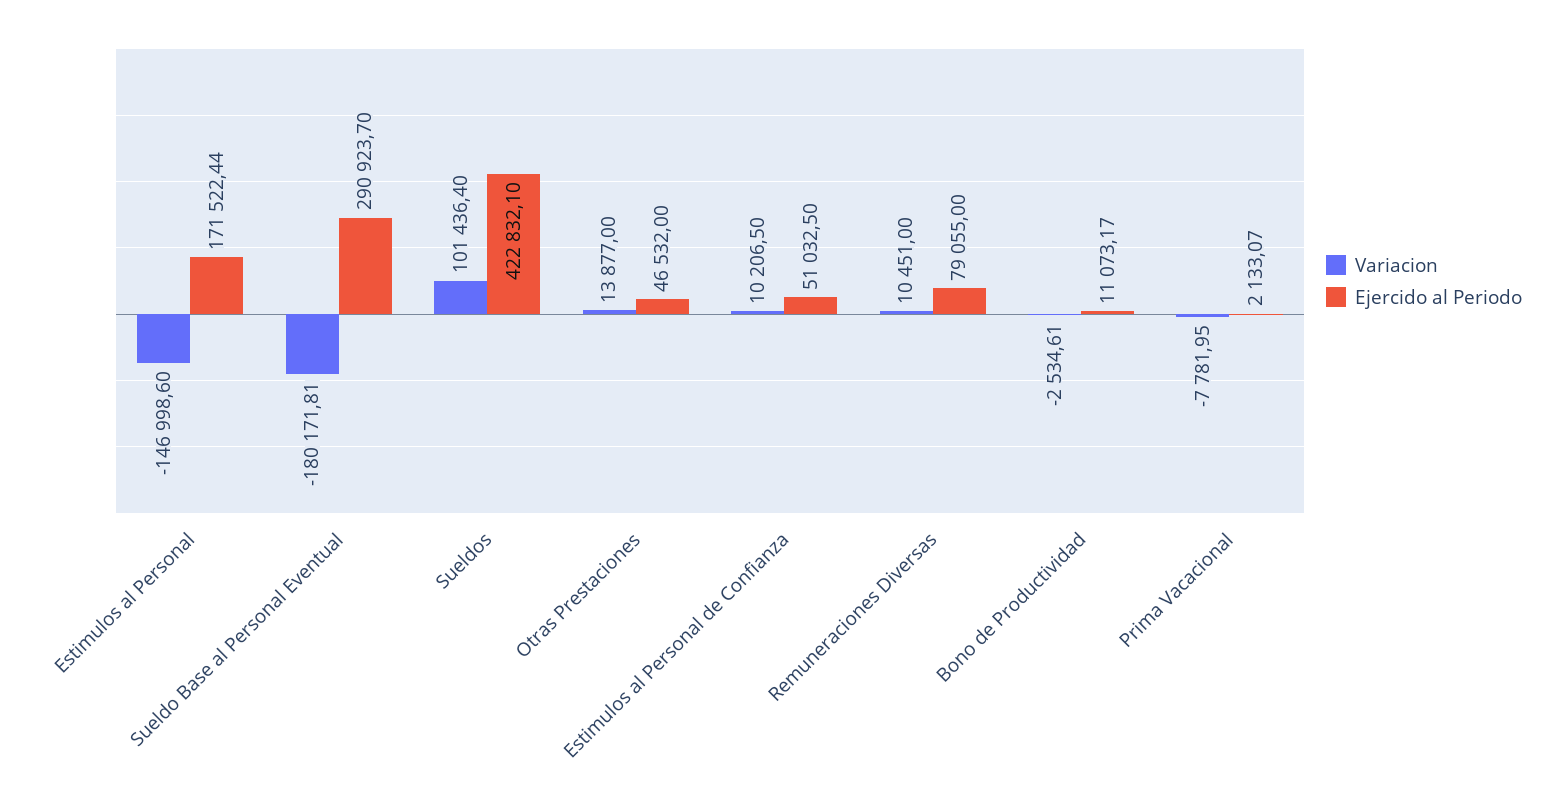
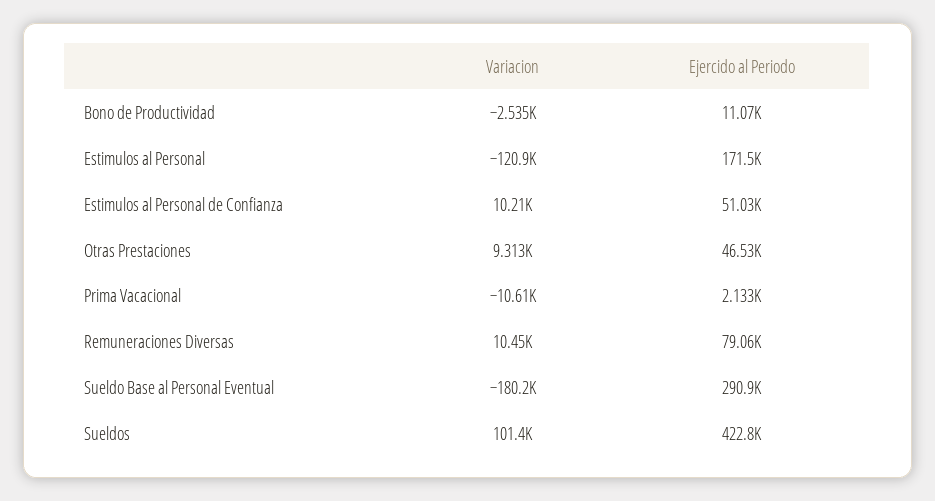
Variacion, Estimulos al Personal: -146998.6 -> -120900
Variacion, Otras Prestaciones: 13877 -> 9313
Variacion, Prima Vacacional: -7781.95 -> -10610

